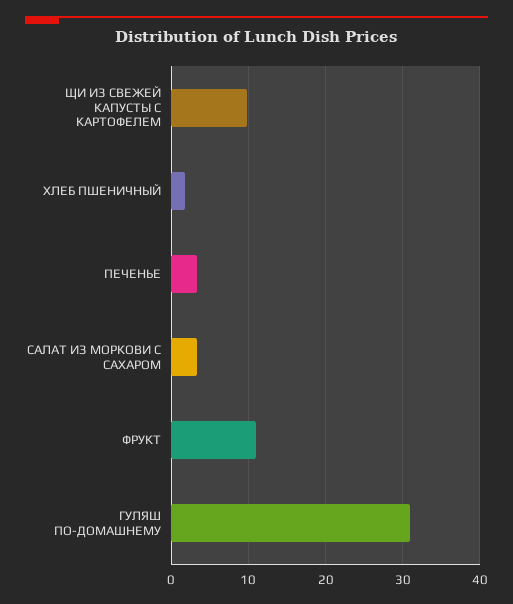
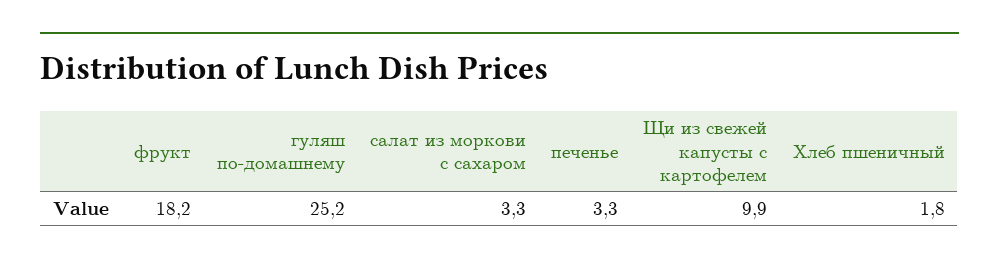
ФРУКТ: 11 -> 18.2
ГУЛЯШ ПО-ДОМАШНЕМУ: 31 -> 25.2

